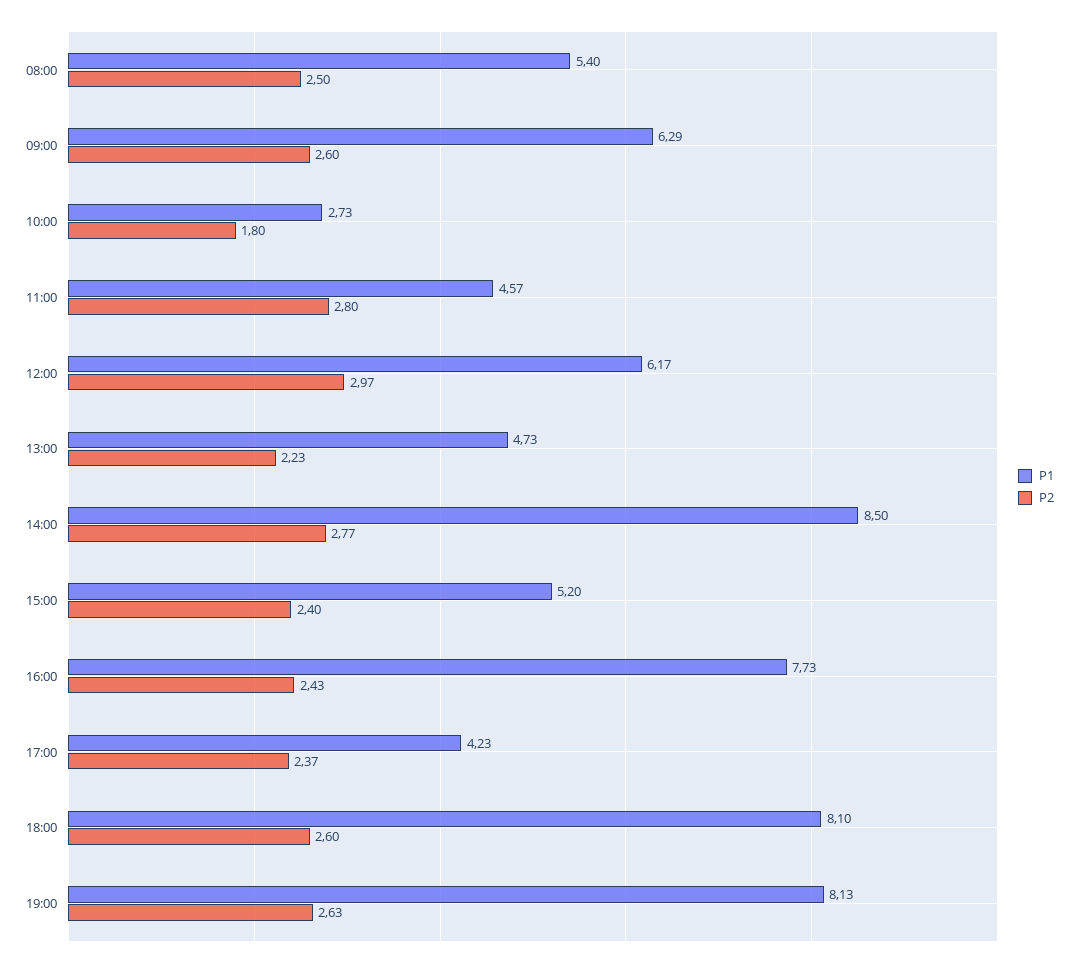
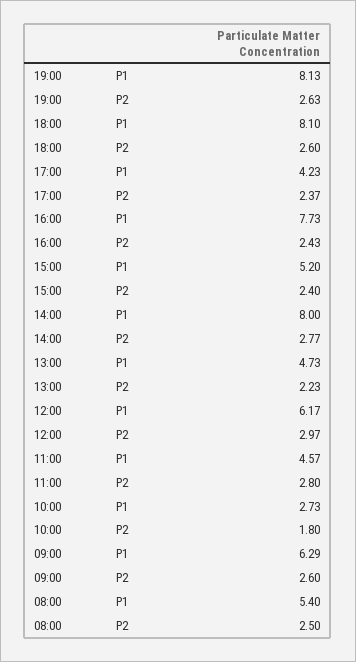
P1, 14:00: 8.5 -> 8

